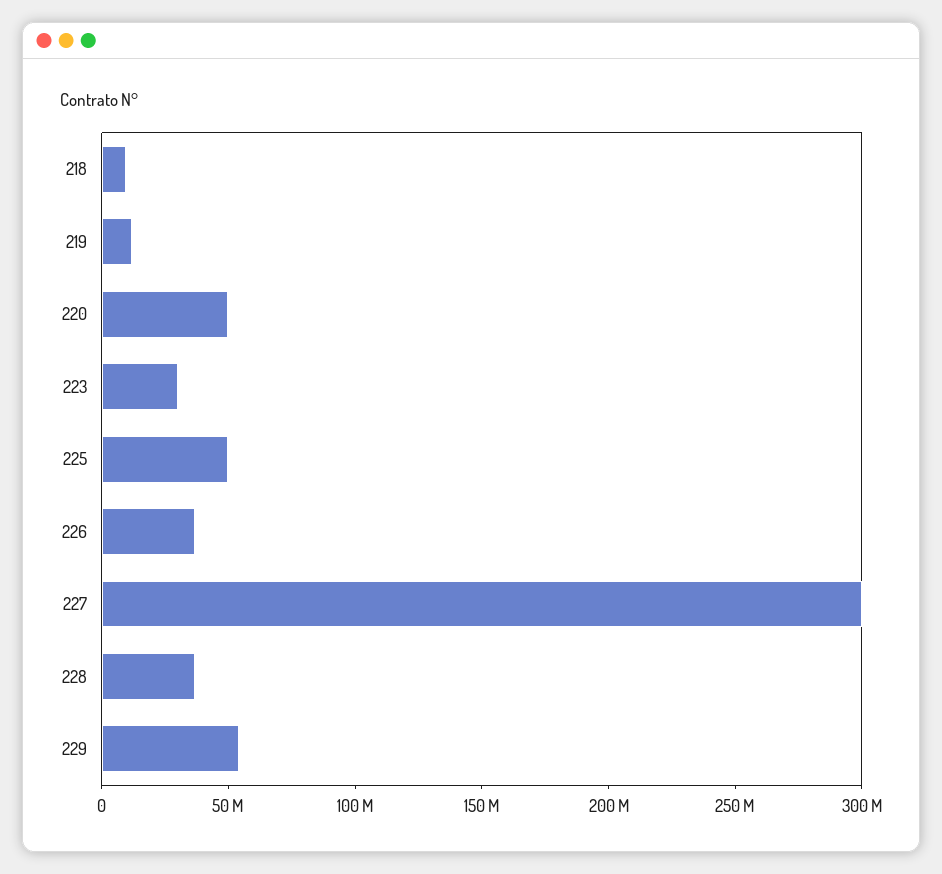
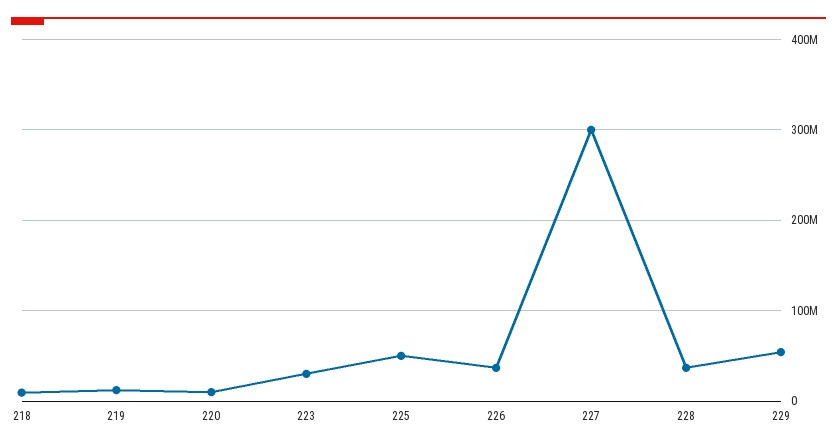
220: 50000000 -> 10000000

